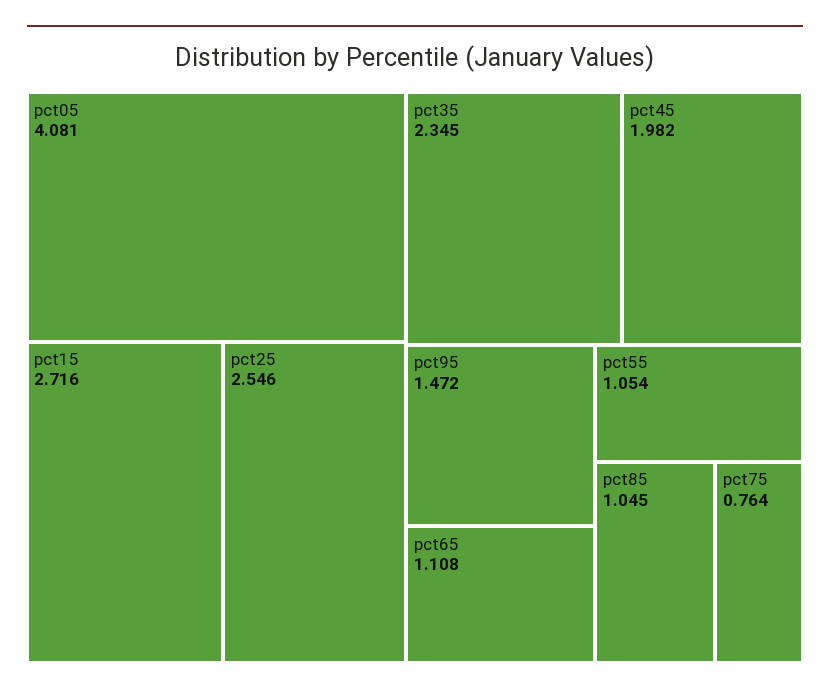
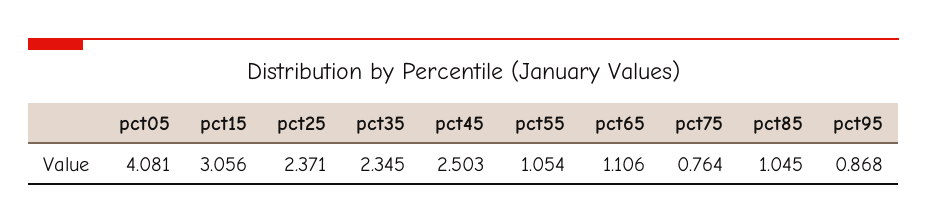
pct15: 2.716 -> 3.056
pct25: 2.546 -> 2.371
pct45: 1.982 -> 2.503
pct95: 1.472 -> 0.868
pct65: 1.108 -> 1.106

